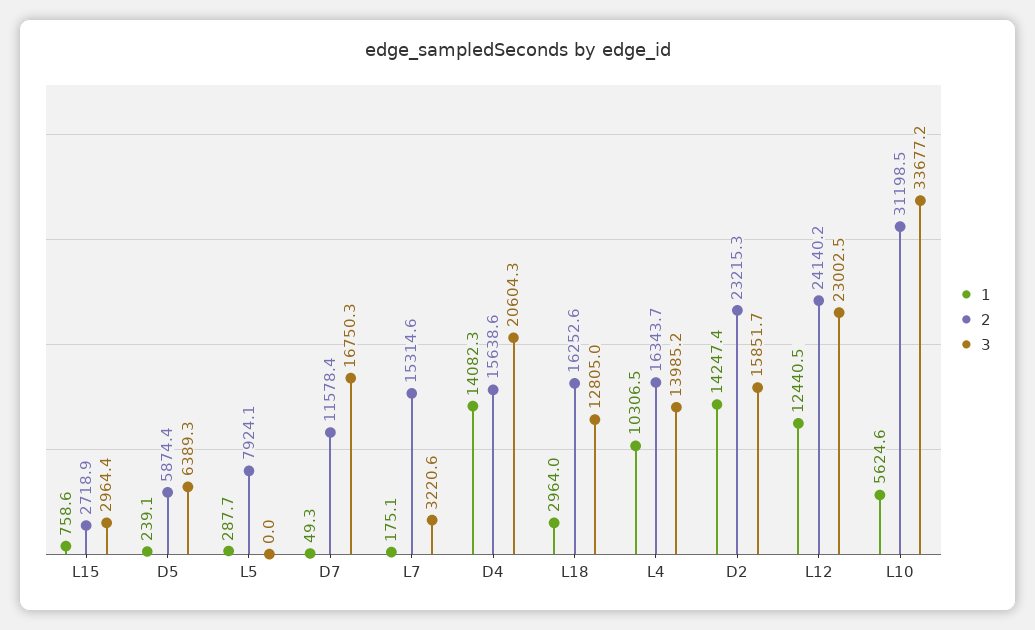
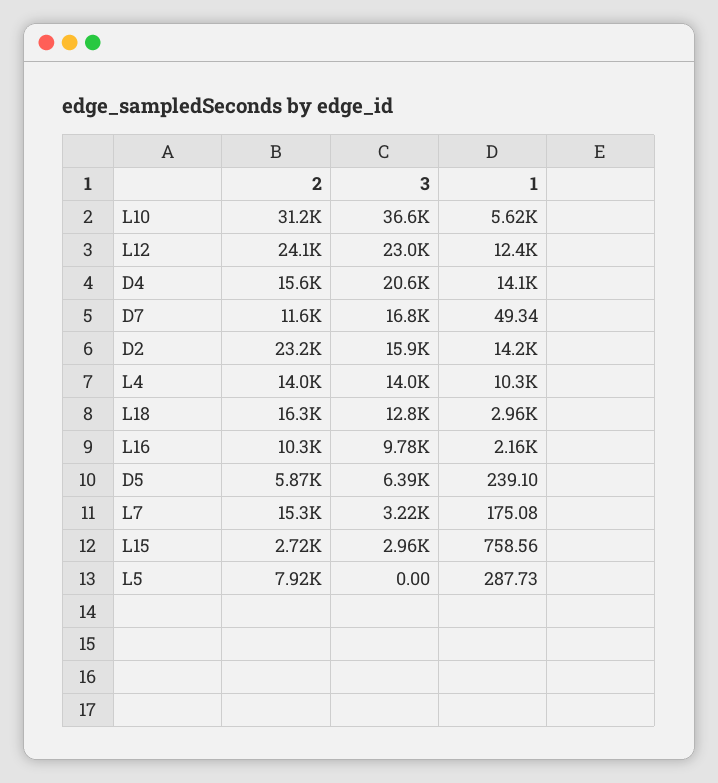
2, L4: 16343.7 -> 14000
3, L10: 33677.2 -> 36600
2, L16: none -> 10300
3, L16: none -> 9780
1, L16: none -> 2160

